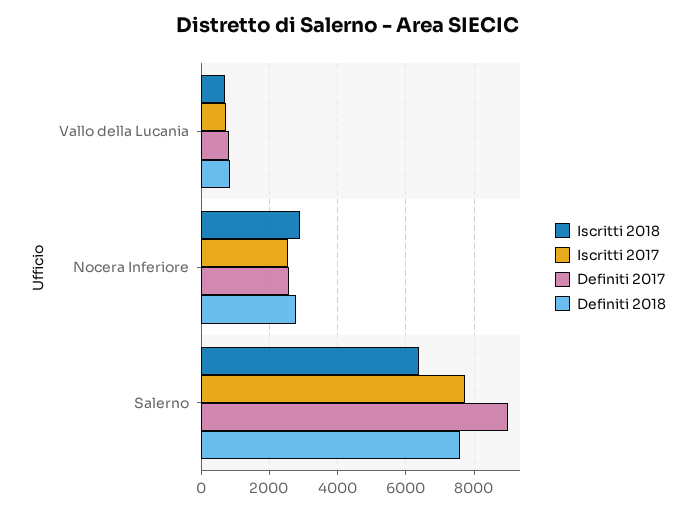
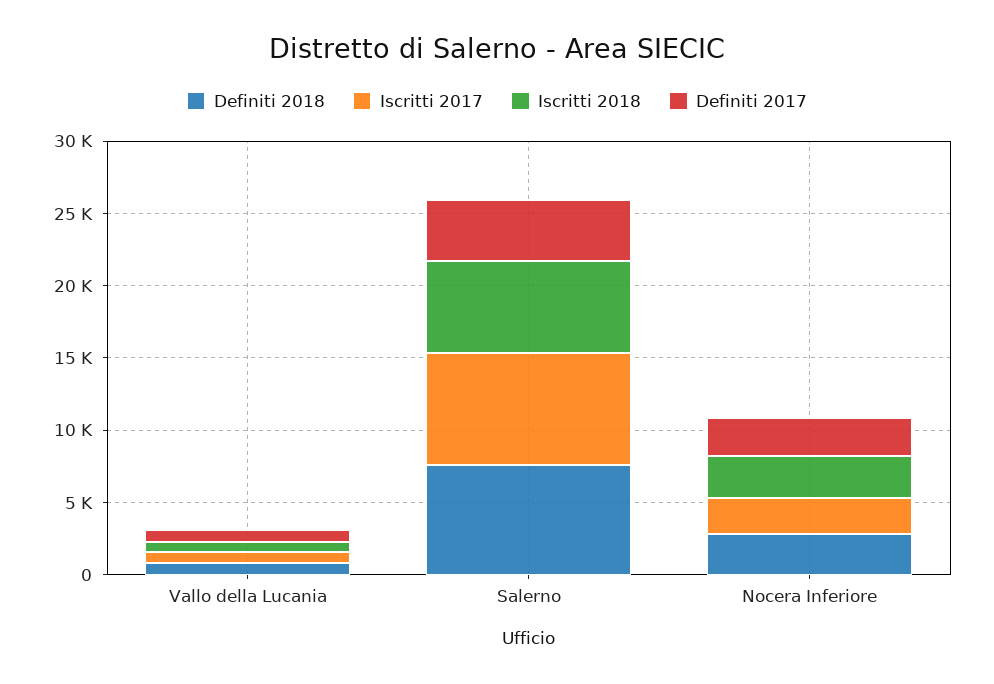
Definiti 2017, Salerno: 9000 -> 4000

